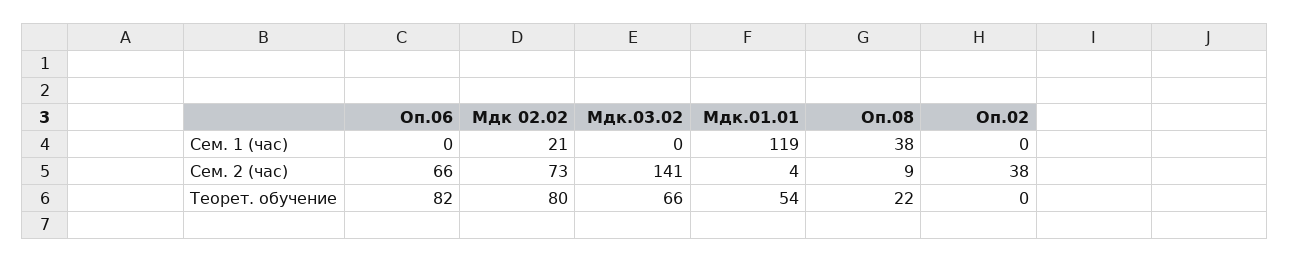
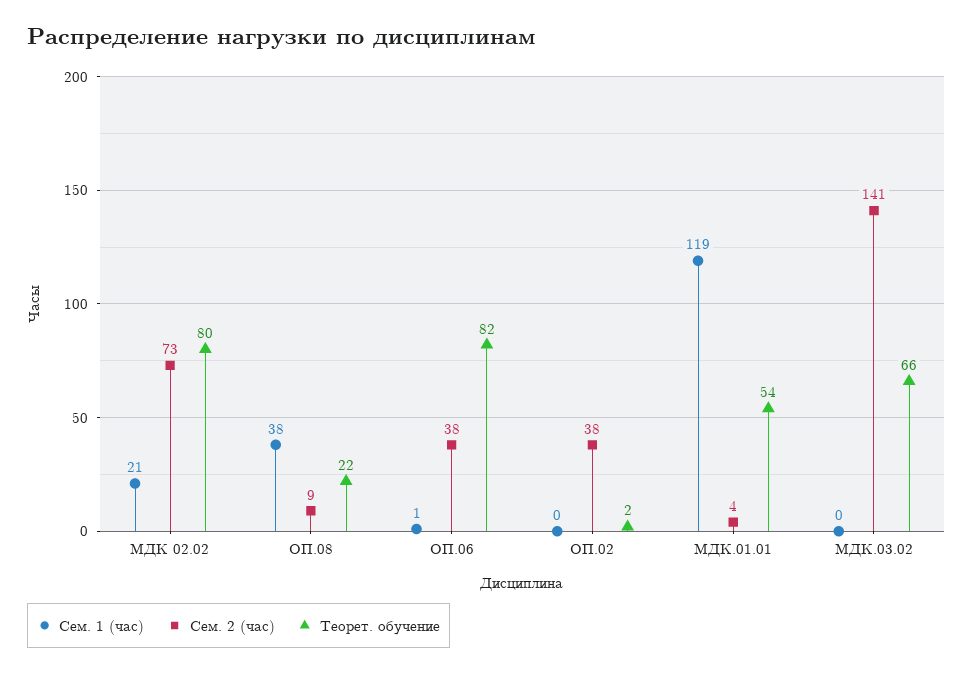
Сем. 1 (час), Оп.06: 0 -> 1
Сем. 2 (час), Оп.06: 66 -> 38
Теорет. обучение, Оп.02: 0 -> 2

